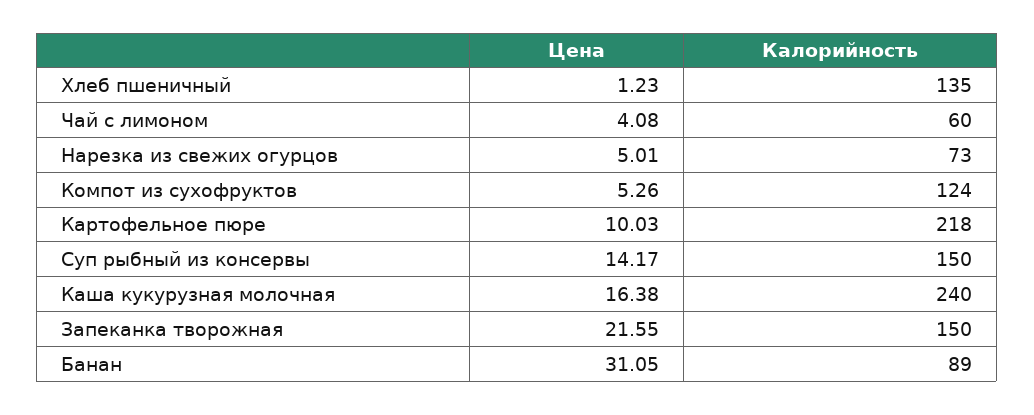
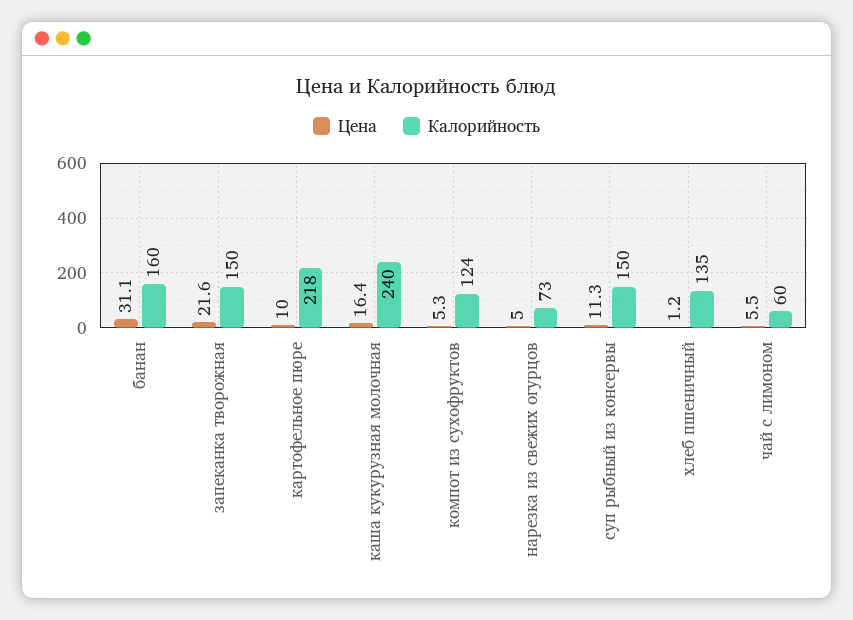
Цена, Чай с лимоном: 4.08 -> 5.5
Цена, Суп рыбный из консервы: 14.17 -> 11.3
Калорийность, Банан: 89 -> 160

